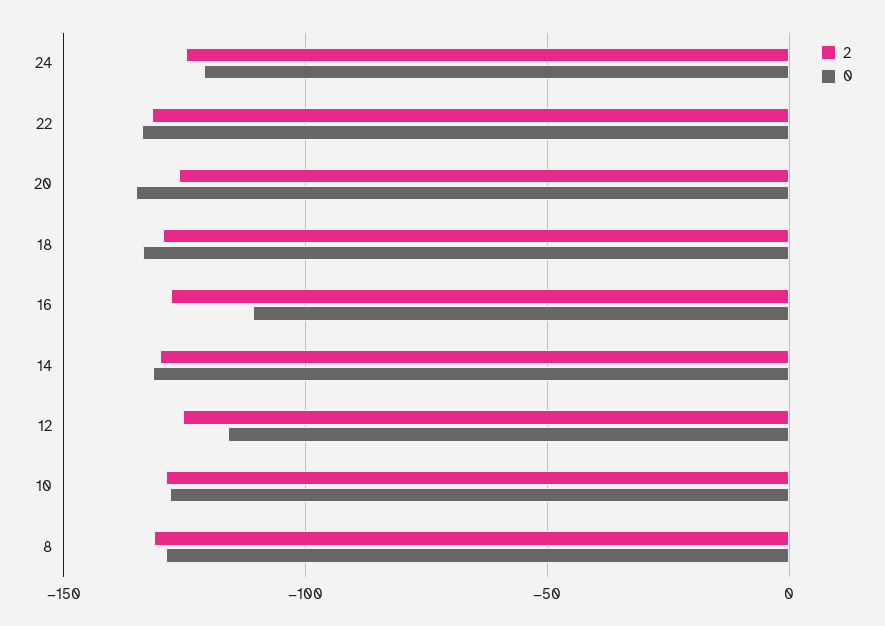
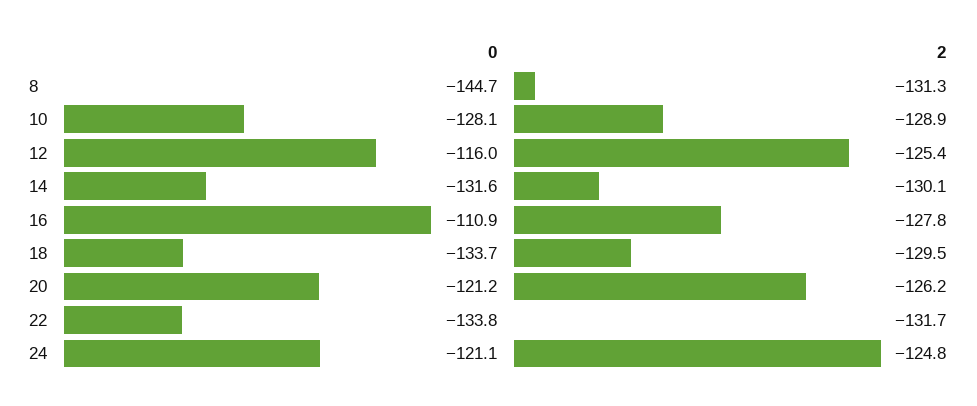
0, 20: -135 -> -121.2
0, 8: -130 -> -144.7

